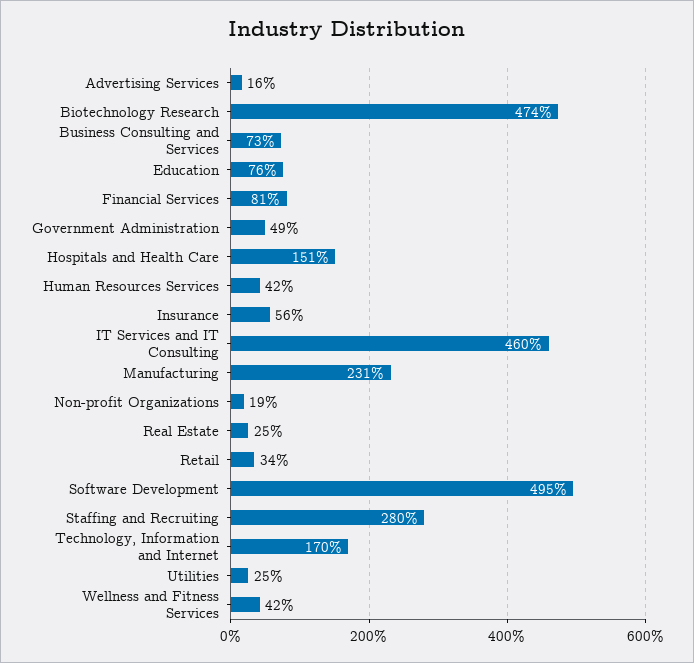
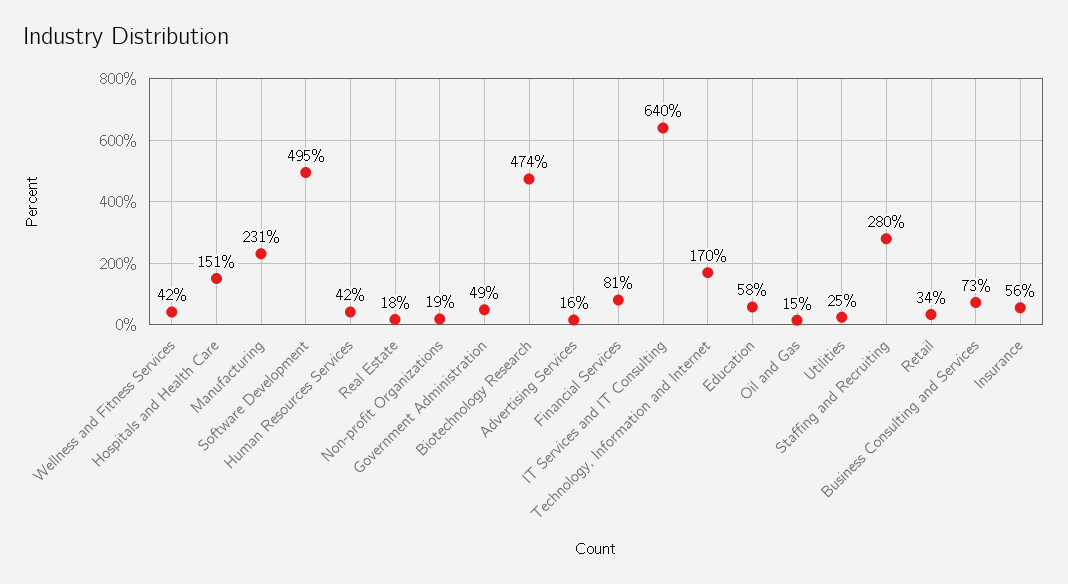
Education: 76 -> 58
IT Services and IT Consulting: 460 -> 640
Real Estate: 25 -> 18
Oil and Gas: none -> 15

